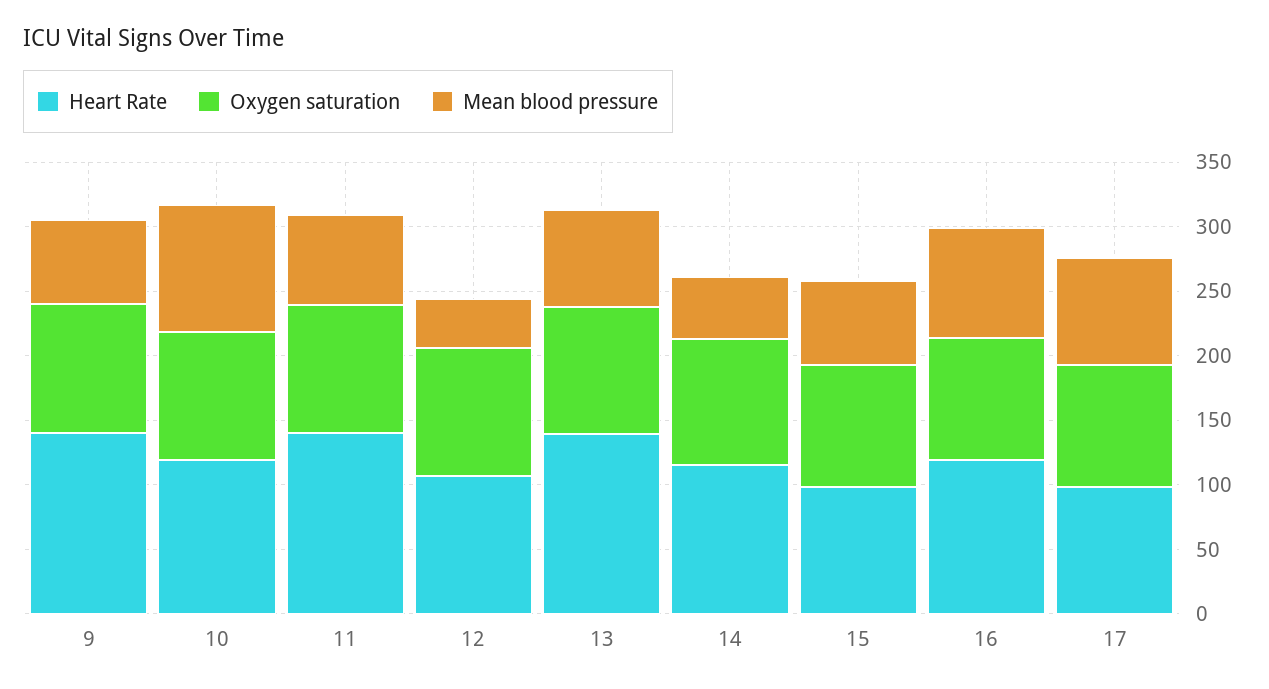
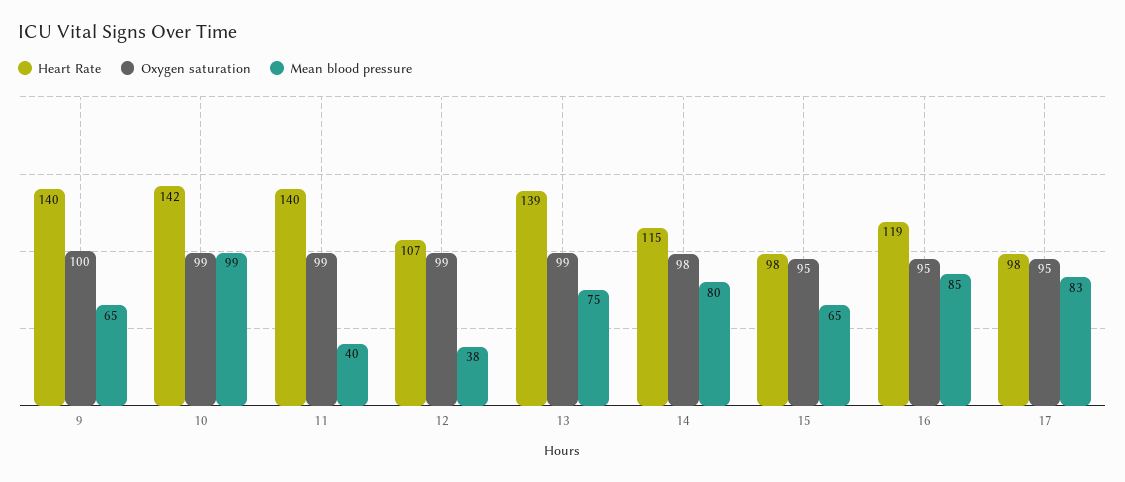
Heart Rate, 10: 120 -> 142
Mean blood pressure, 11: 70 -> 40
Mean blood pressure, 14: 50 -> 80

